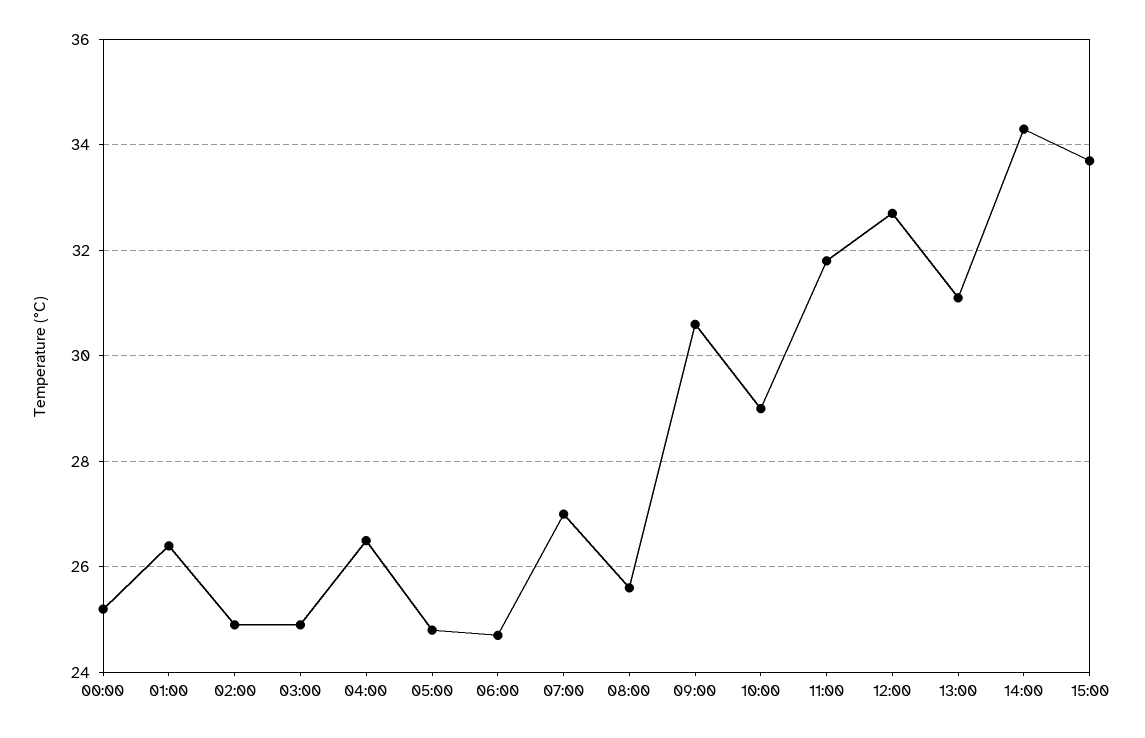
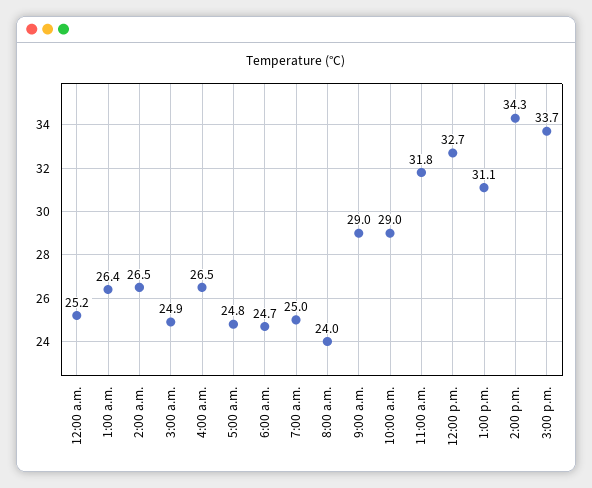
02:00: 25 -> 26.5
07:00: 27 -> 25
08:00: 25.5 -> 24
09:00: 30.5 -> 29

